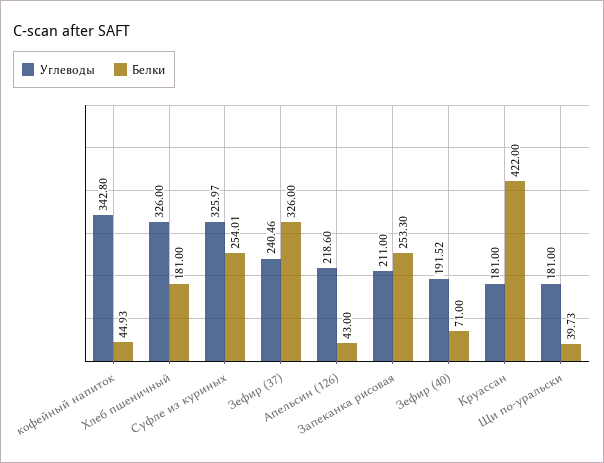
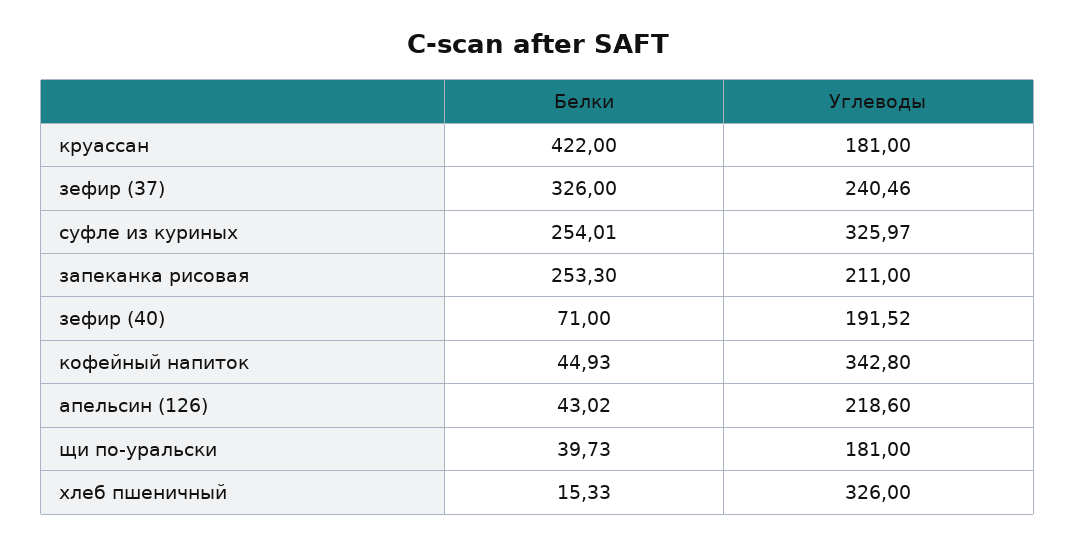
Белки, Хлеб пшеничный: 181 -> 15.33
Белки, Апельсин (126): 43 -> 43.02

